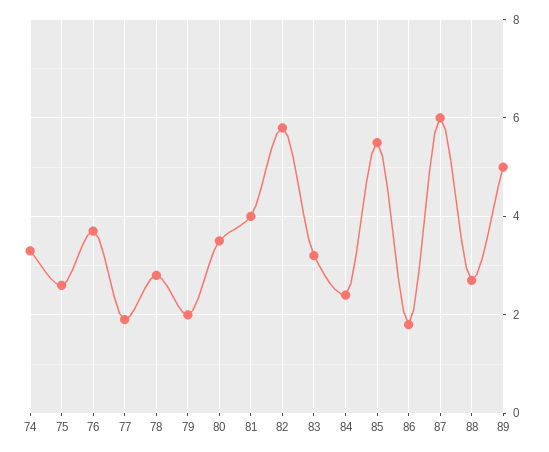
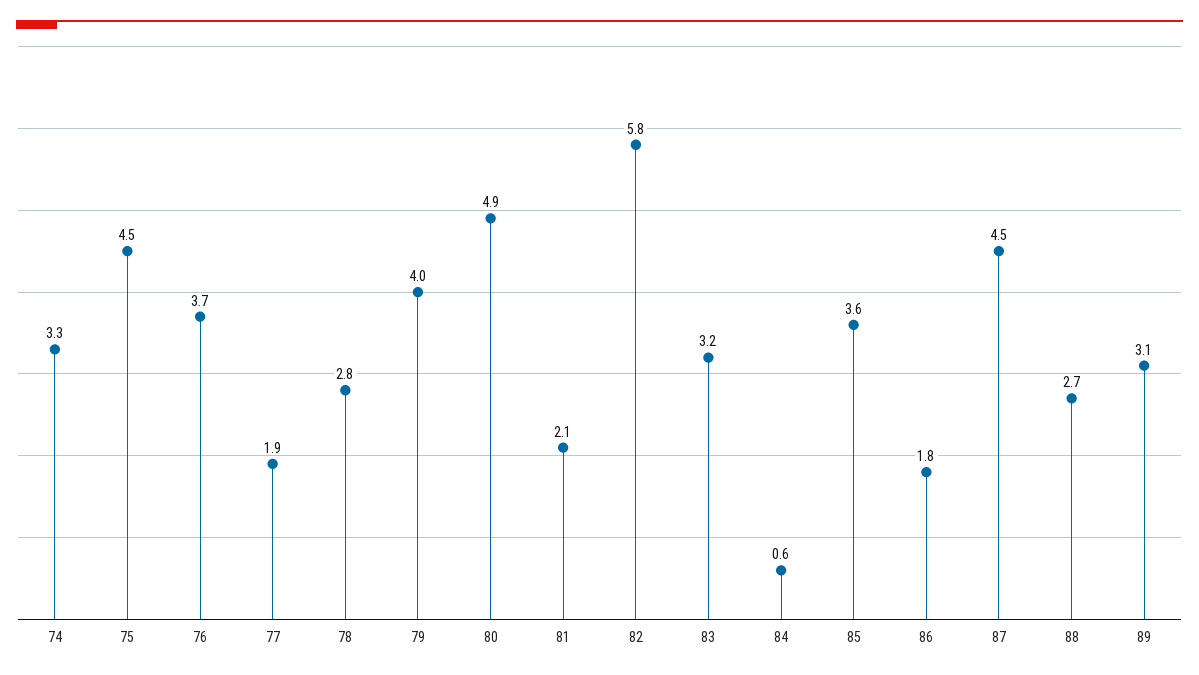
75: 2.5 -> 4.5
79: 2 -> 4
80: 3.5 -> 4.9
81: 4 -> 2.1
84: 2.5 -> 0.6
85: 5.5 -> 3.6
87: 6 -> 4.5
89: 5 -> 3.1

